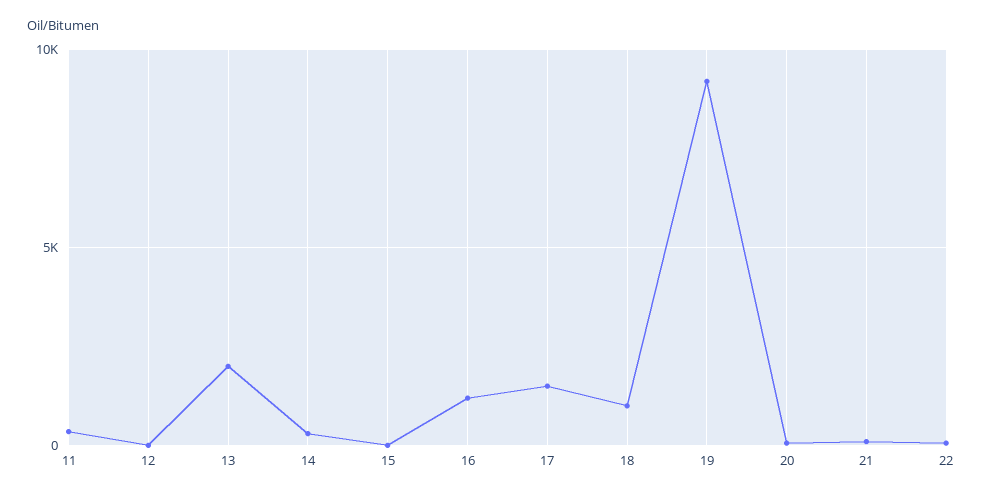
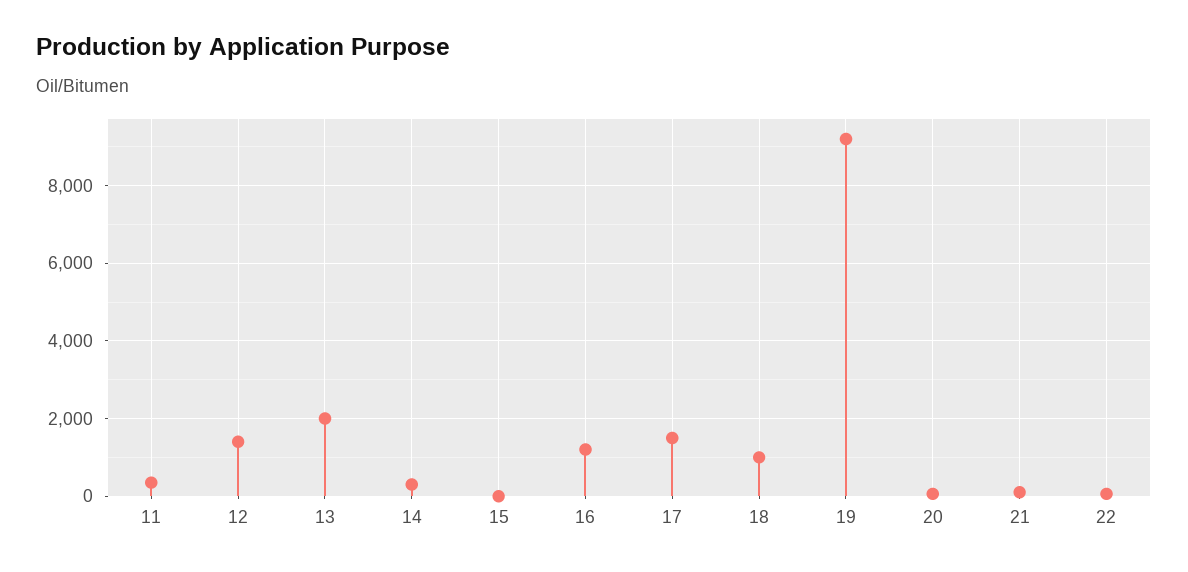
12: 0 -> 1400

